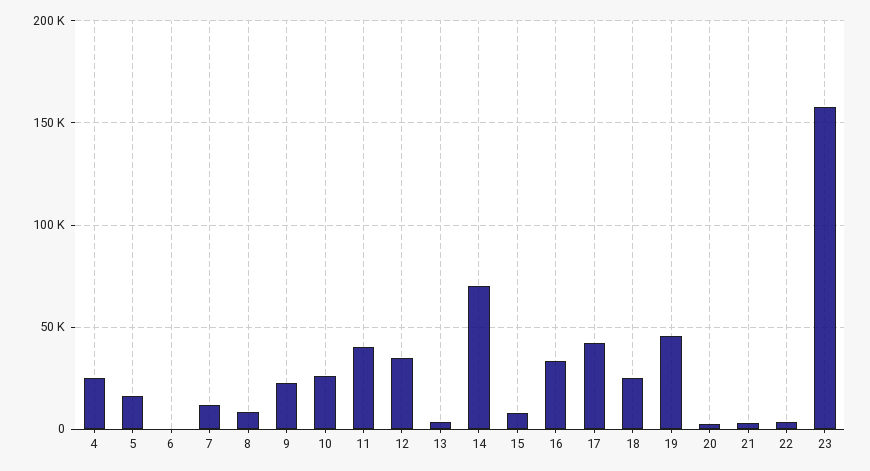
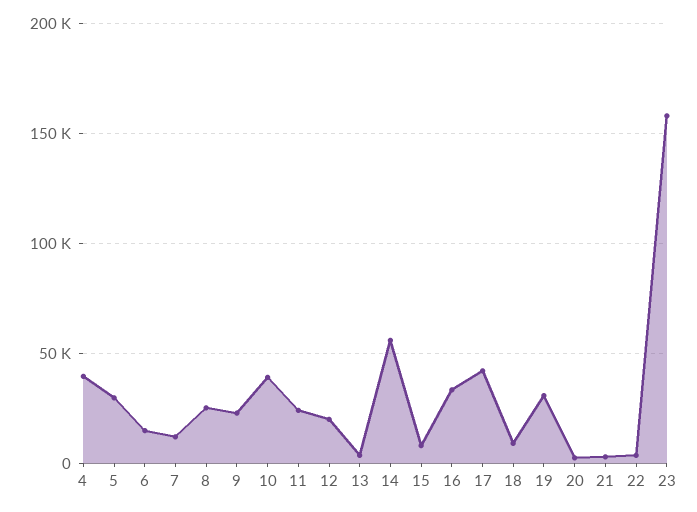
4: 25000 -> 40000
5: 15000 -> 30000
6: 0 -> 15000
8: 10000 -> 25000
10: 25000 -> 40000
11: 40000 -> 25000
12: 35000 -> 20000
14: 70000 -> 55000
18: 25000 -> 10000
19: 45000 -> 30000

